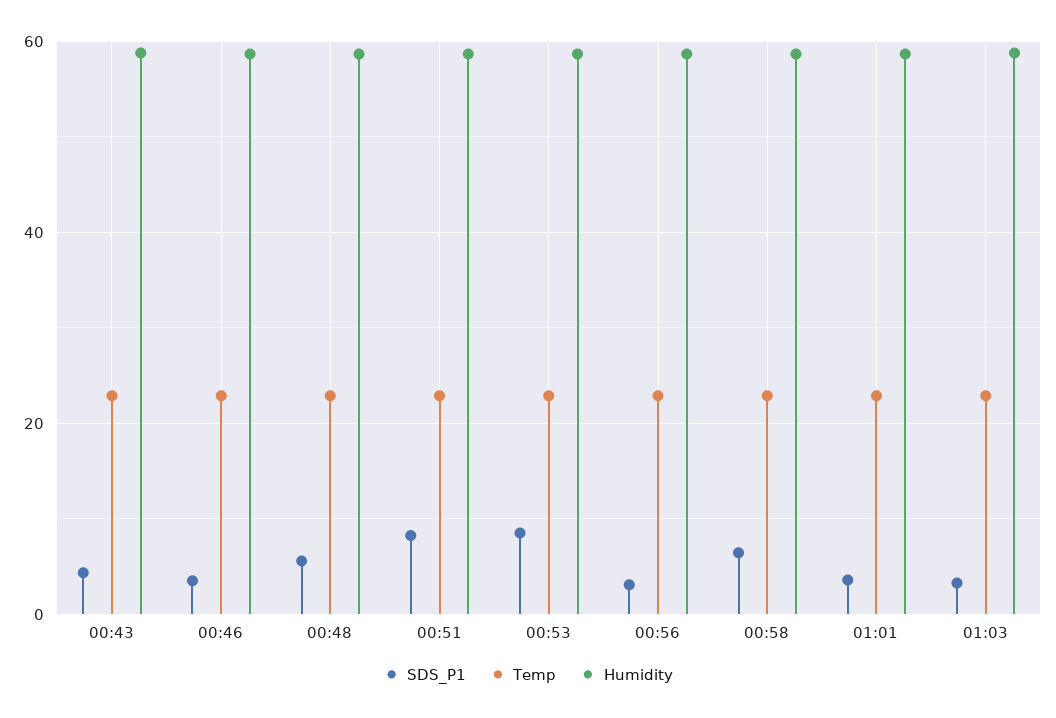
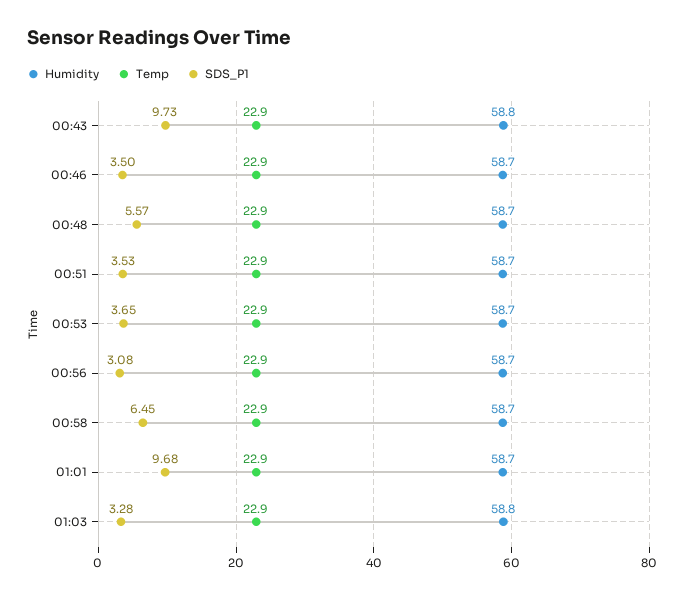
SDS_P1, 00:43: 4 -> 9.73
SDS_P1, 00:51: 8 -> 3.53
SDS_P1, 00:53: 8 -> 3.65
SDS_P1, 01:01: 4 -> 9.68

